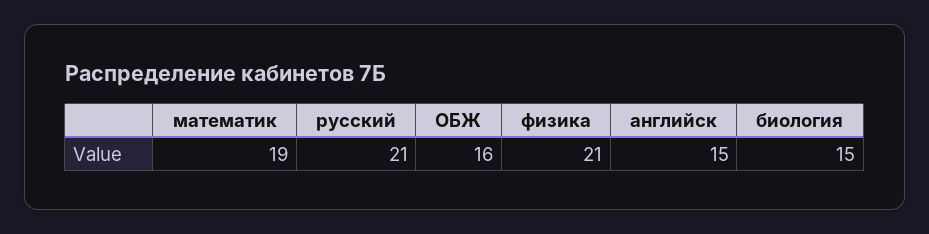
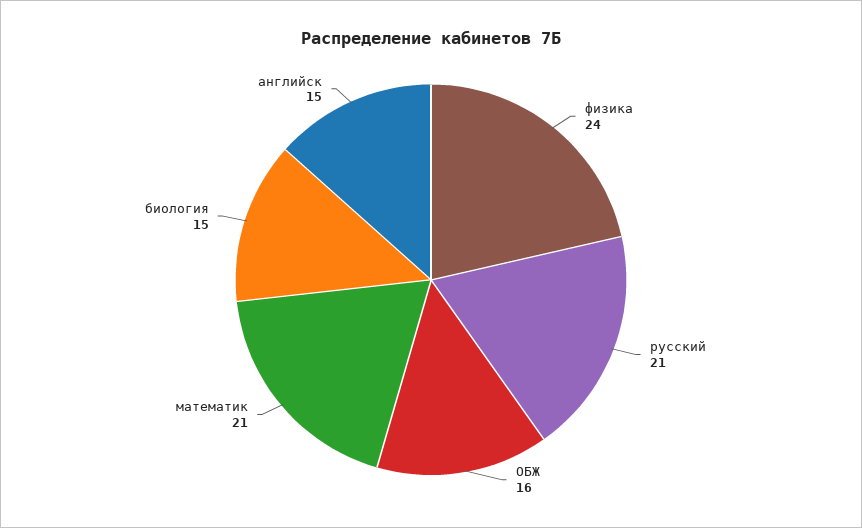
математик: 19 -> 21
физика: 21 -> 24

